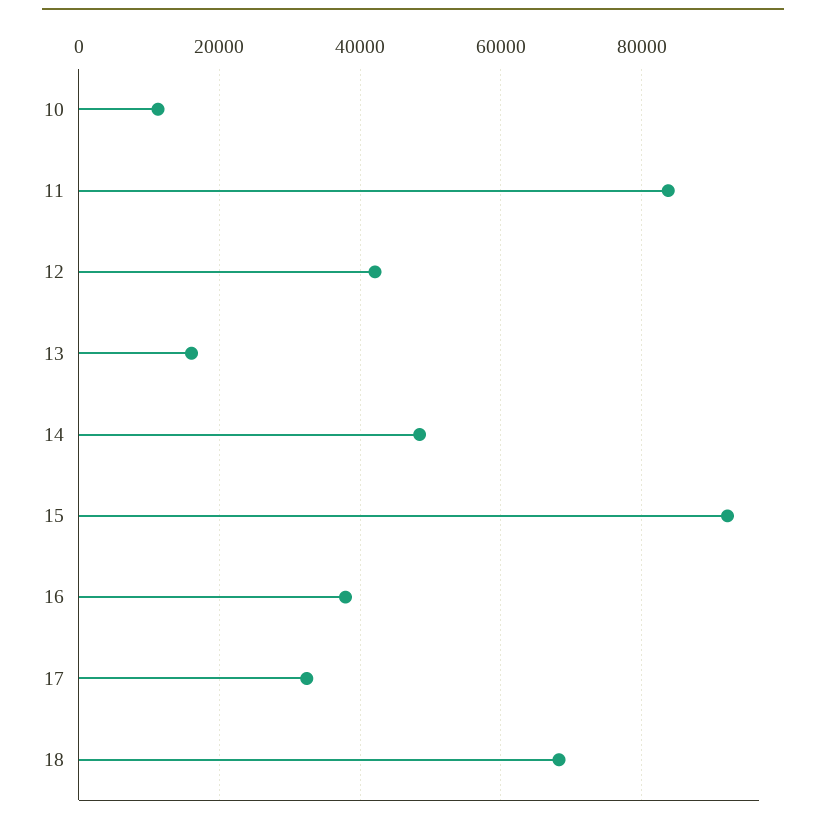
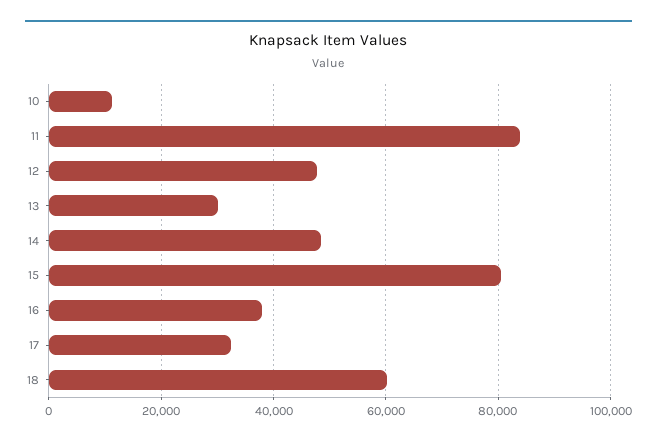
12: 42000 -> 48000
13: 16000 -> 30000
15: 92000 -> 80000
18: 68000 -> 60000

